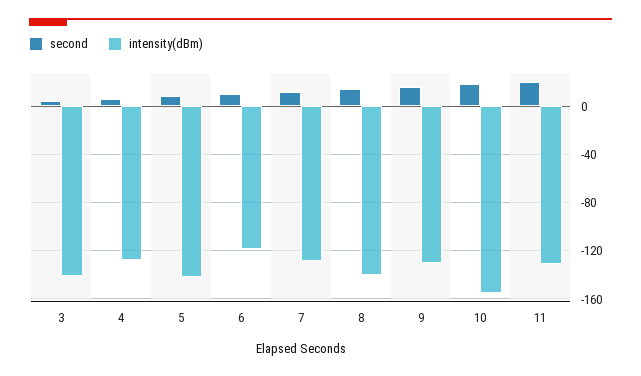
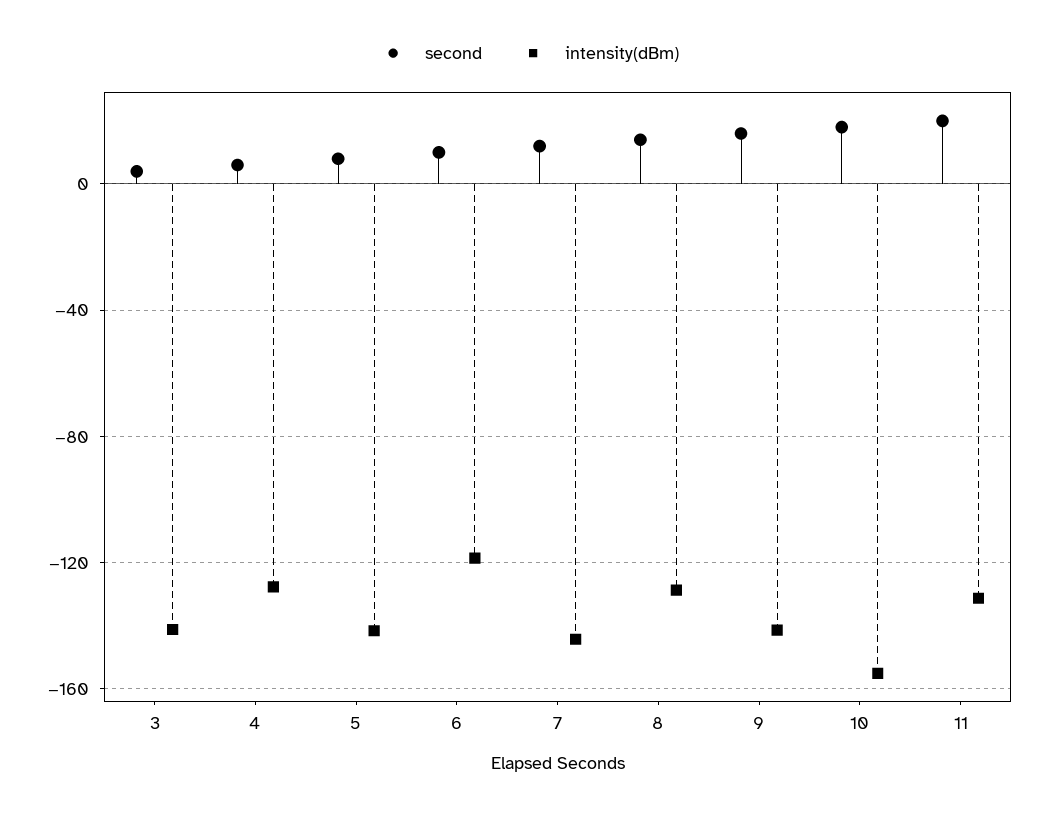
intensity(dBm), 7: -130 -> -145
intensity(dBm), 8: -140 -> -130
intensity(dBm), 9: -130 -> -140

